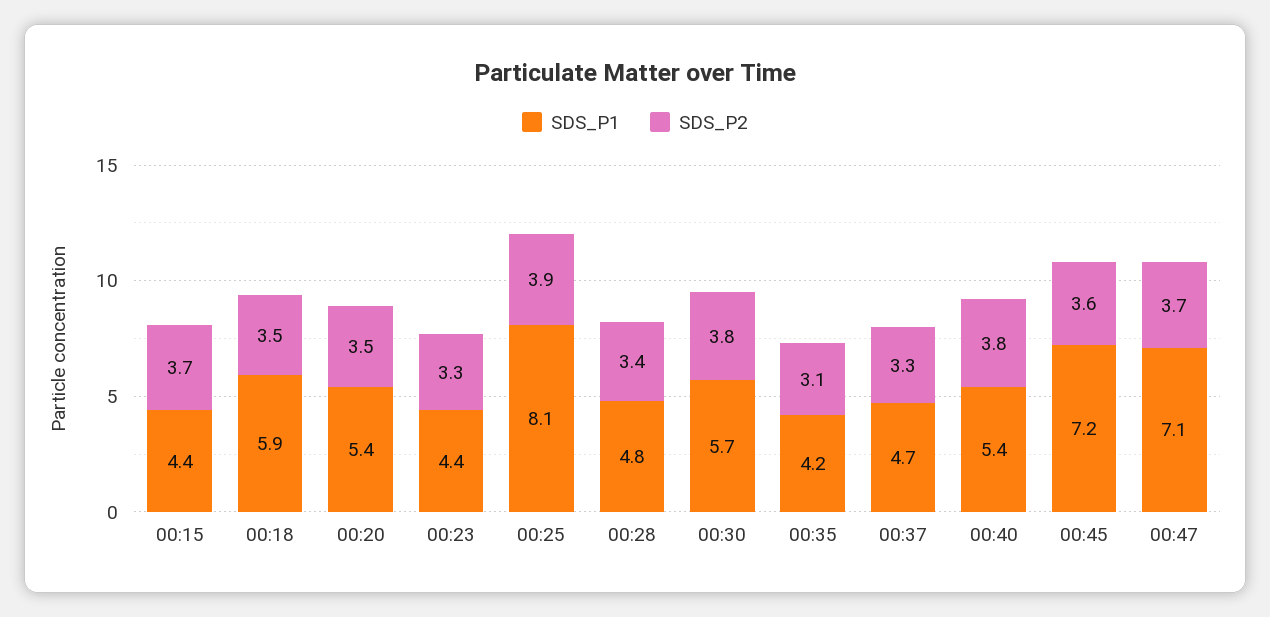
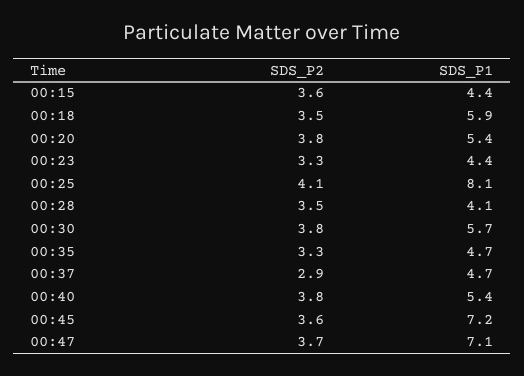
SDS_P2, 00:15: 3.7 -> 3.6
SDS_P2, 00:20: 3.5 -> 3.8
SDS_P2, 00:25: 3.9 -> 4.1
SDS_P1, 00:28: 4.8 -> 4.1
SDS_P2, 00:28: 3.4 -> 3.5
SDS_P1, 00:35: 4.2 -> 4.7
SDS_P2, 00:35: 3.1 -> 3.3
SDS_P2, 00:37: 3.3 -> 2.9

